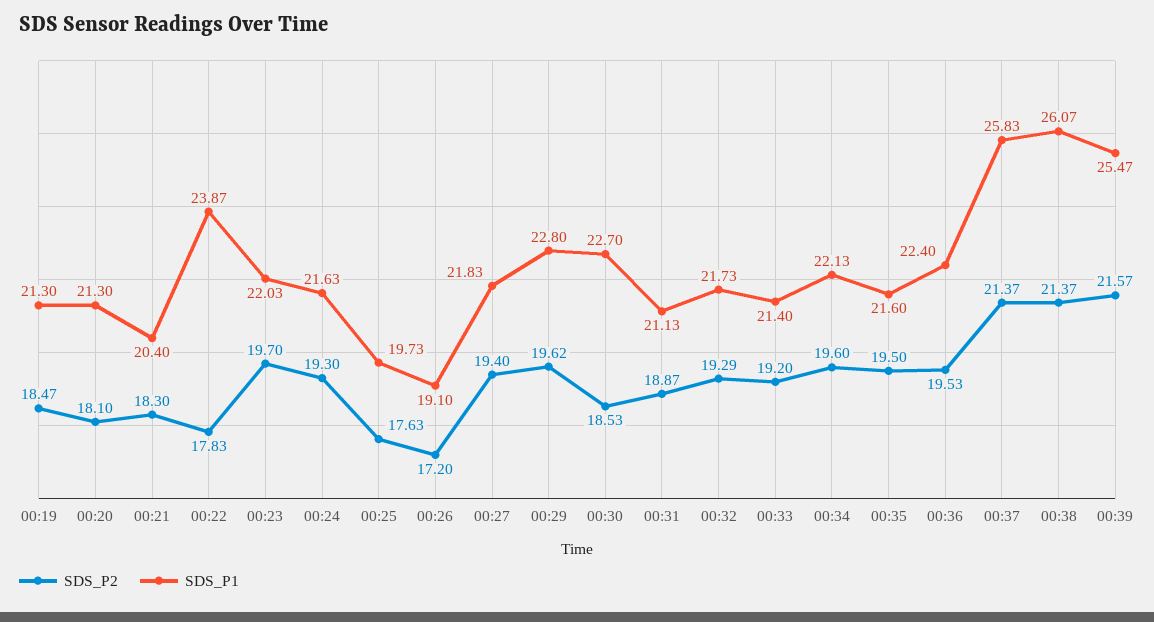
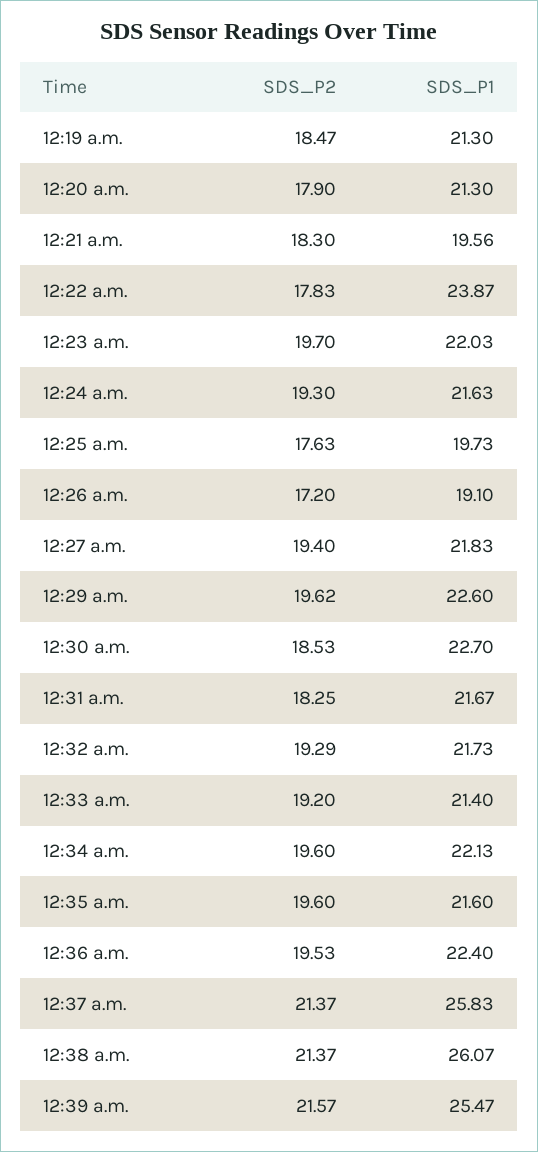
SDS_P2, 00:20: 18.1 -> 17.9
SDS_P1, 00:21: 20.4 -> 19.56
SDS_P1, 00:29: 22.8 -> 22.6
SDS_P2, 00:31: 18.87 -> 18.25
SDS_P1, 00:31: 21.13 -> 21.67
SDS_P2, 00:35: 19.5 -> 19.6

